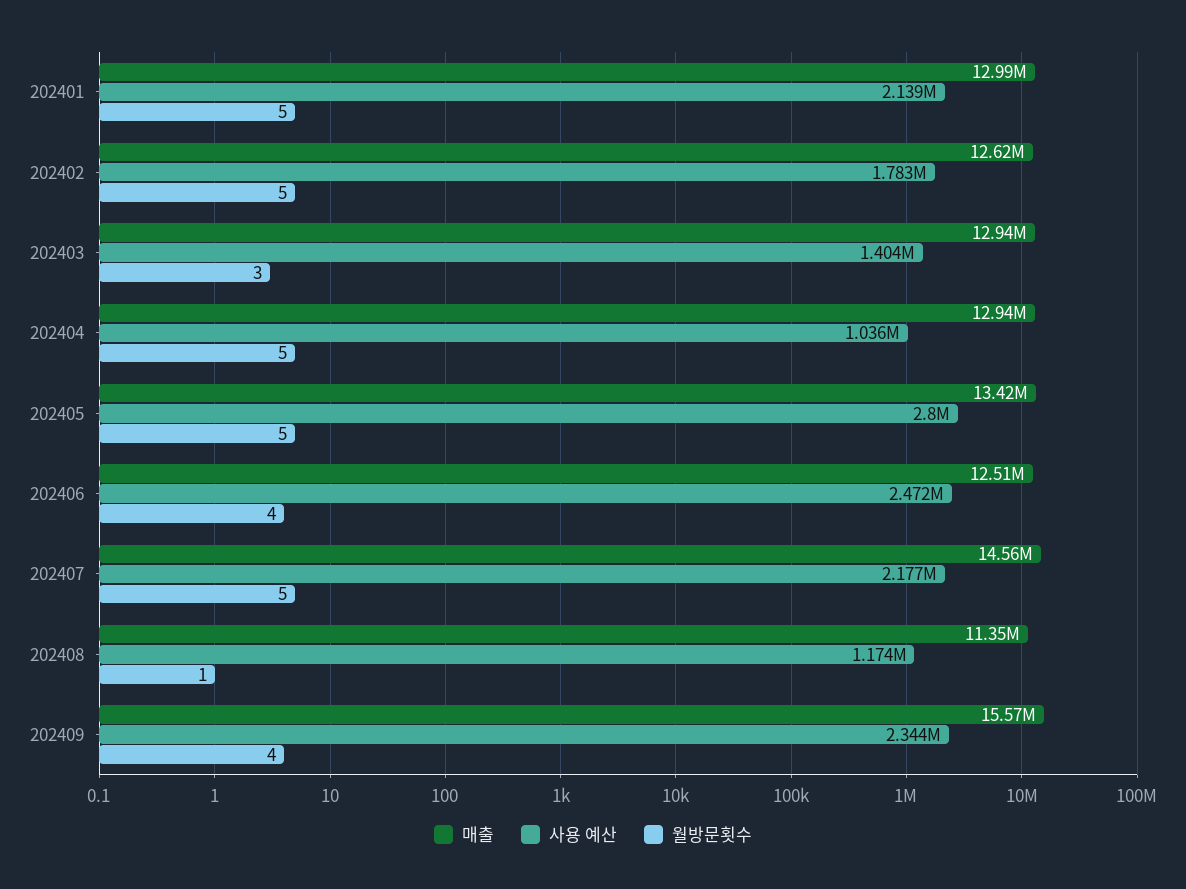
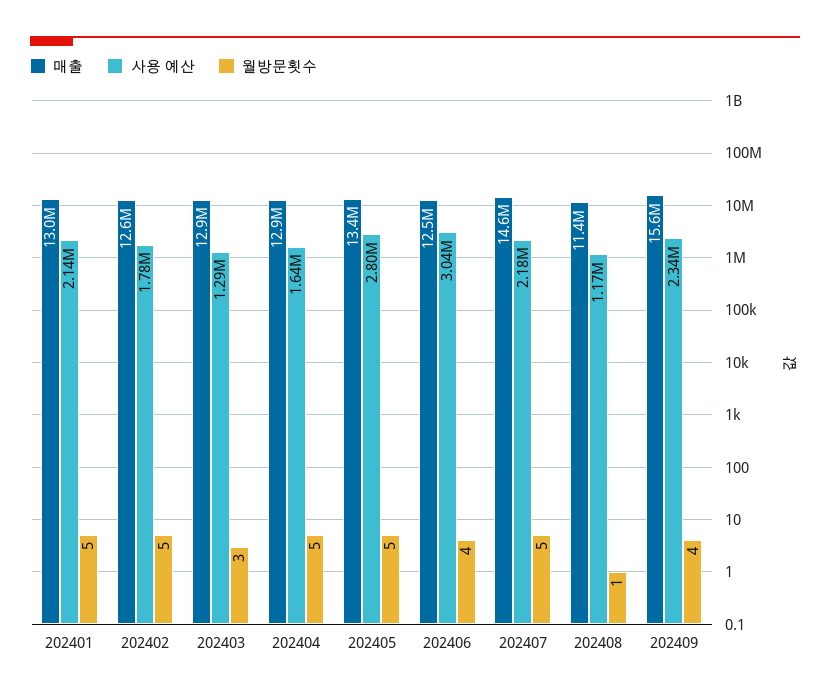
사용 예산, 202403: 1404000 -> 1290000
사용 예산, 202404: 1036000 -> 1640000
사용 예산, 202406: 2472000 -> 3040000

